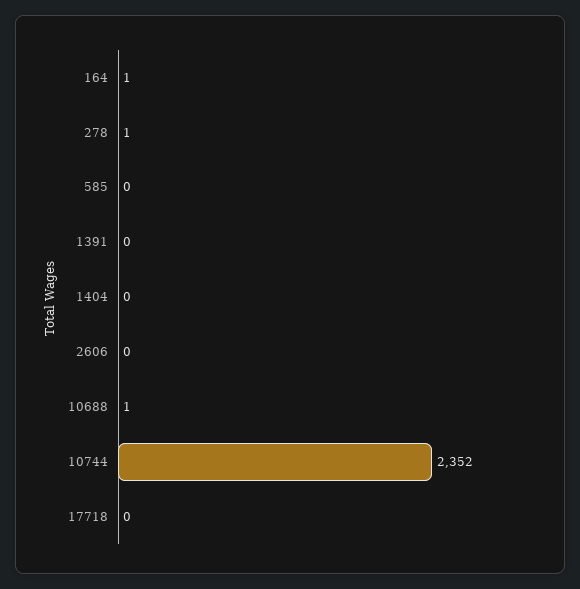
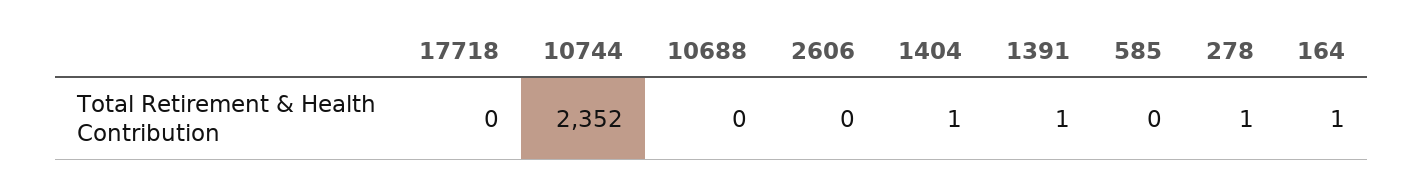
1391: 0 -> 1
1404: 0 -> 1
10688: 1 -> 0

